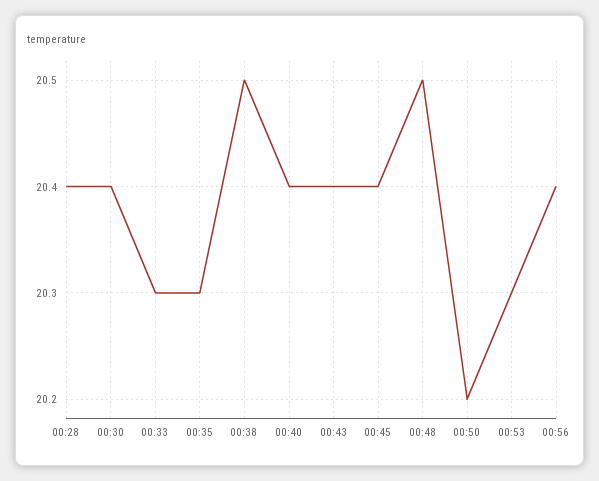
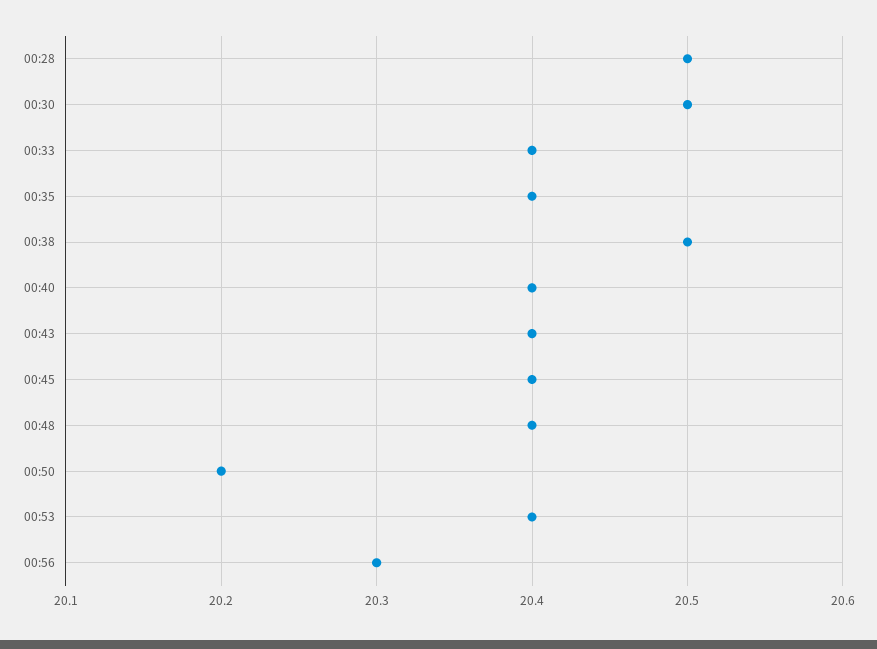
00:28: 20.4 -> 20.5
00:30: 20.4 -> 20.5
00:33: 20.3 -> 20.4
00:35: 20.3 -> 20.4
00:48: 20.5 -> 20.4
00:53: 20.3 -> 20.4
00:56: 20.4 -> 20.3

